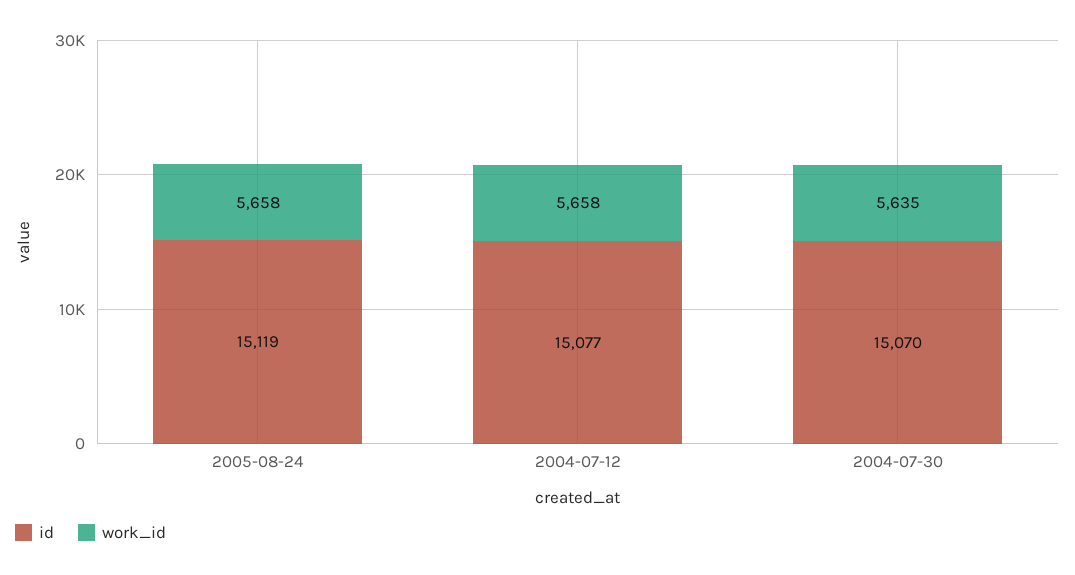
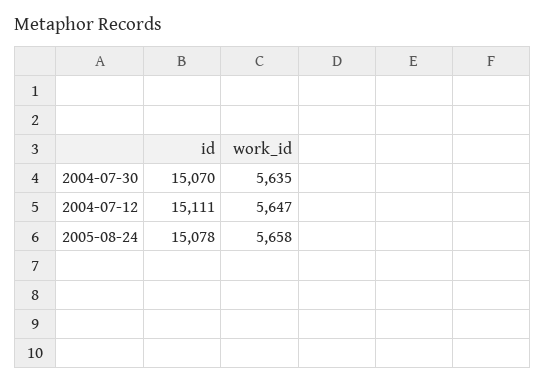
id, 2005-08-24: 15119 -> 15078
id, 2004-07-12: 15077 -> 15111
work_id, 2004-07-12: 5658 -> 5647

